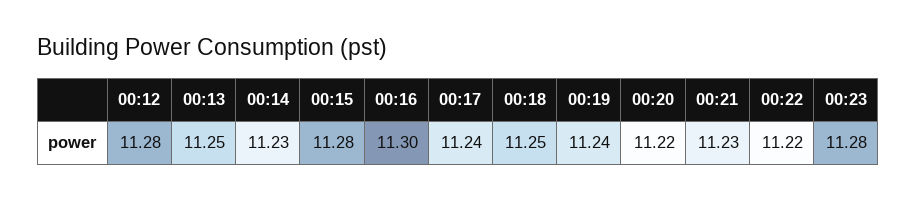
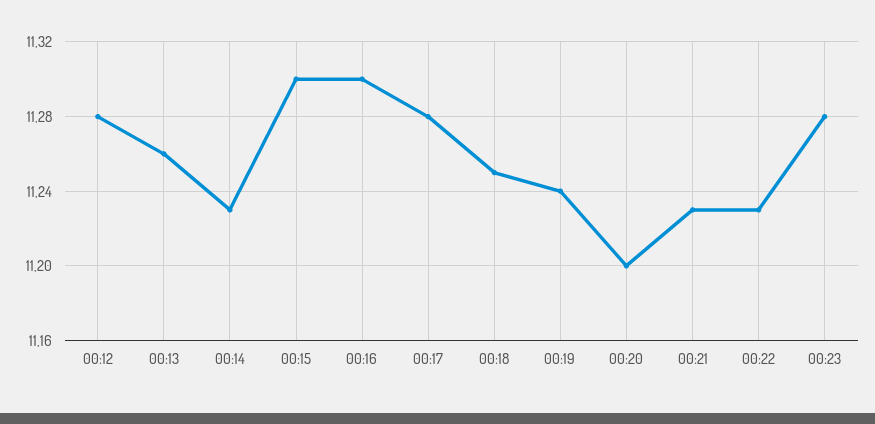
00:13: 11.25 -> 11.26
00:15: 11.28 -> 11.3
00:17: 11.24 -> 11.28
00:20: 11.22 -> 11.2
00:22: 11.22 -> 11.23

